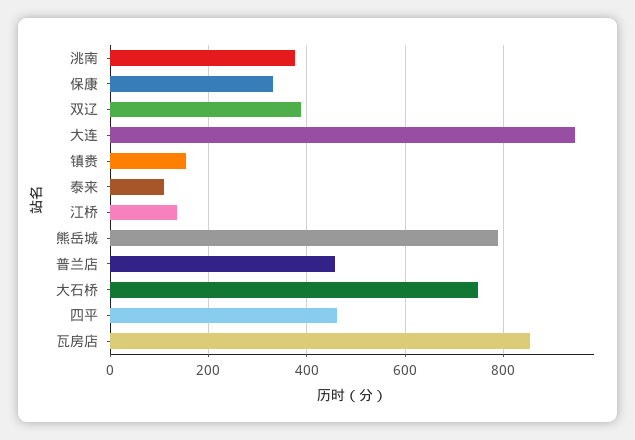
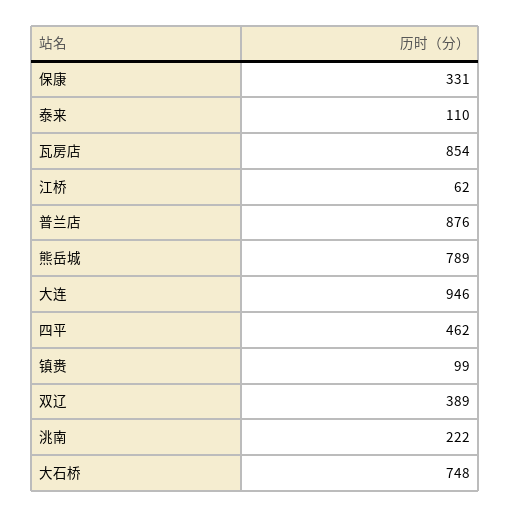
洮南: 380 -> 222
镇赉: 160 -> 99
江桥: 140 -> 62
普兰店: 460 -> 876

